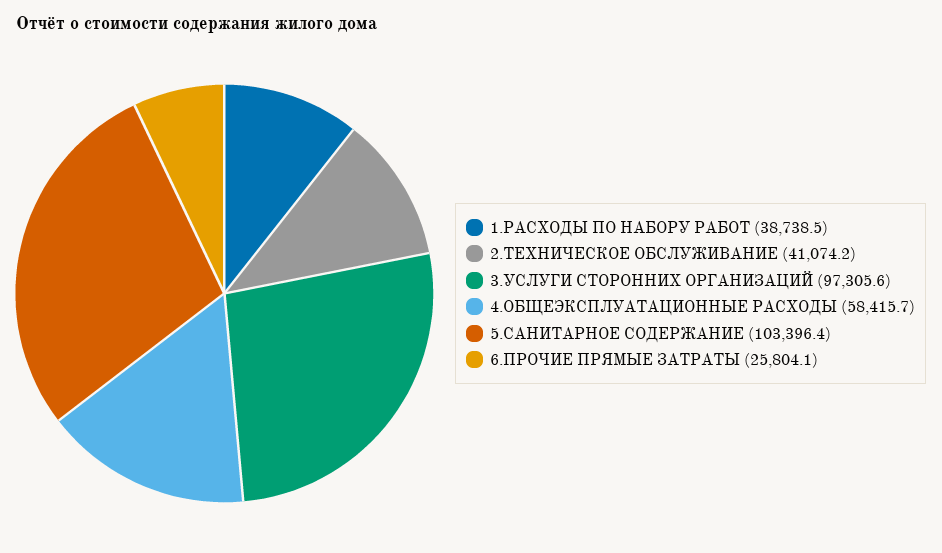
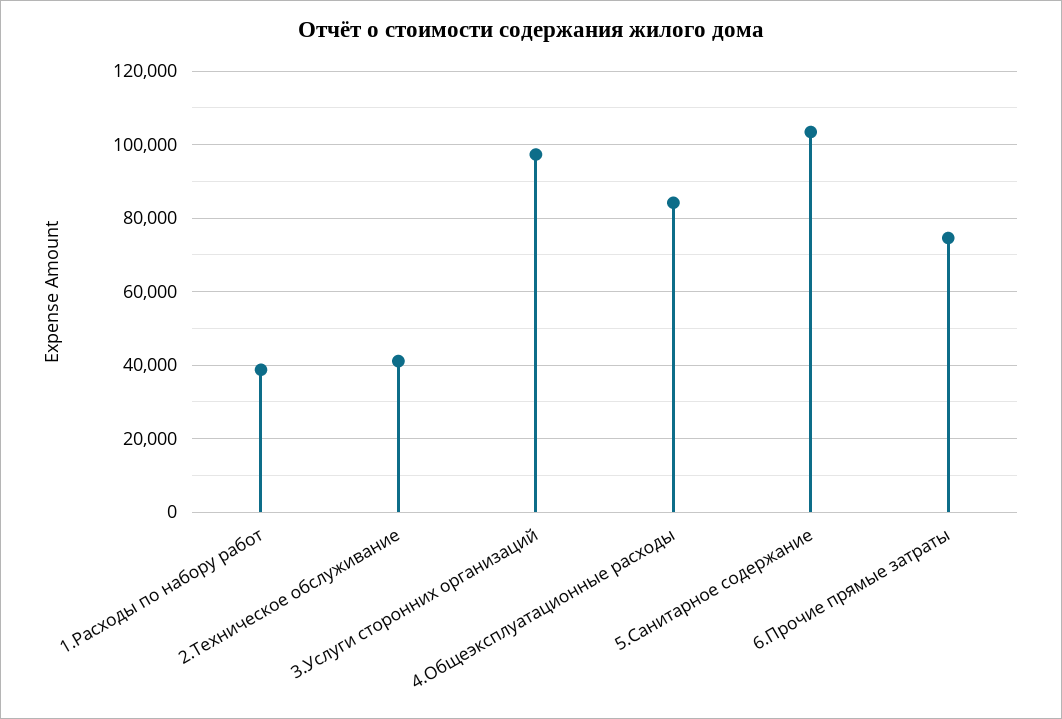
4.ОБЩЕЭКСПЛУАТАЦИОННЫЕ РАСХОДЫ: 58415.7 -> 84000
6.ПРОЧИЕ ПРЯМЫЕ ЗАТРАТЫ: 25804.1 -> 74000

